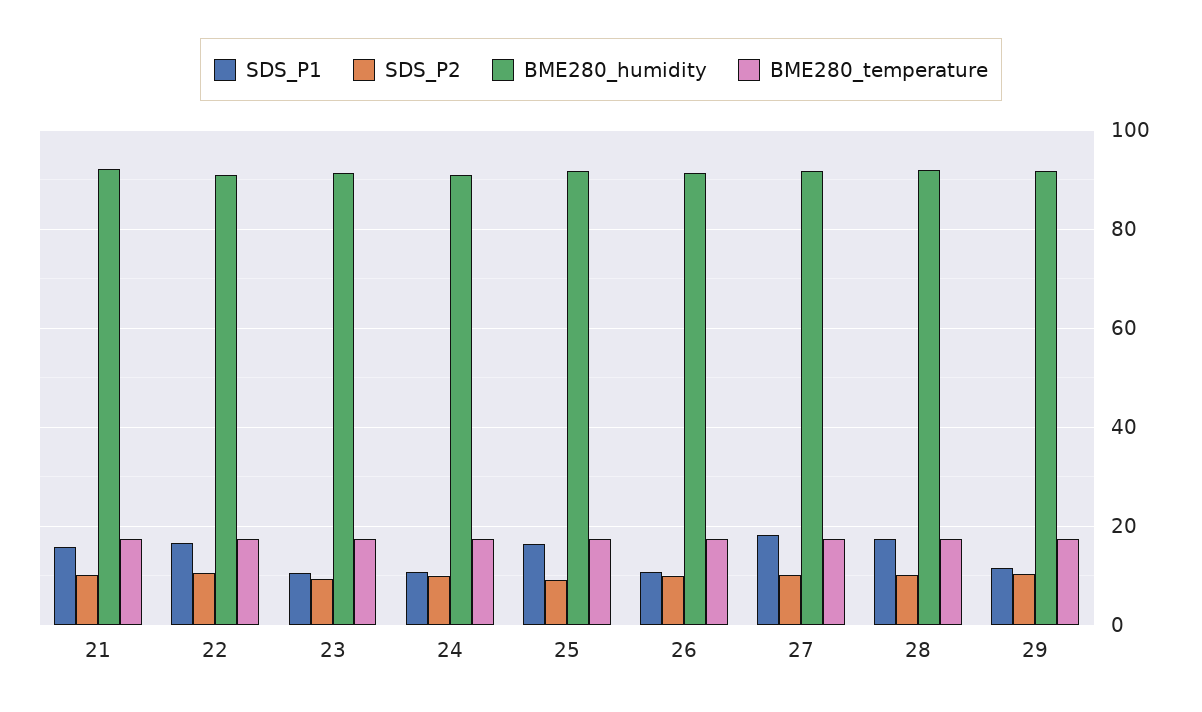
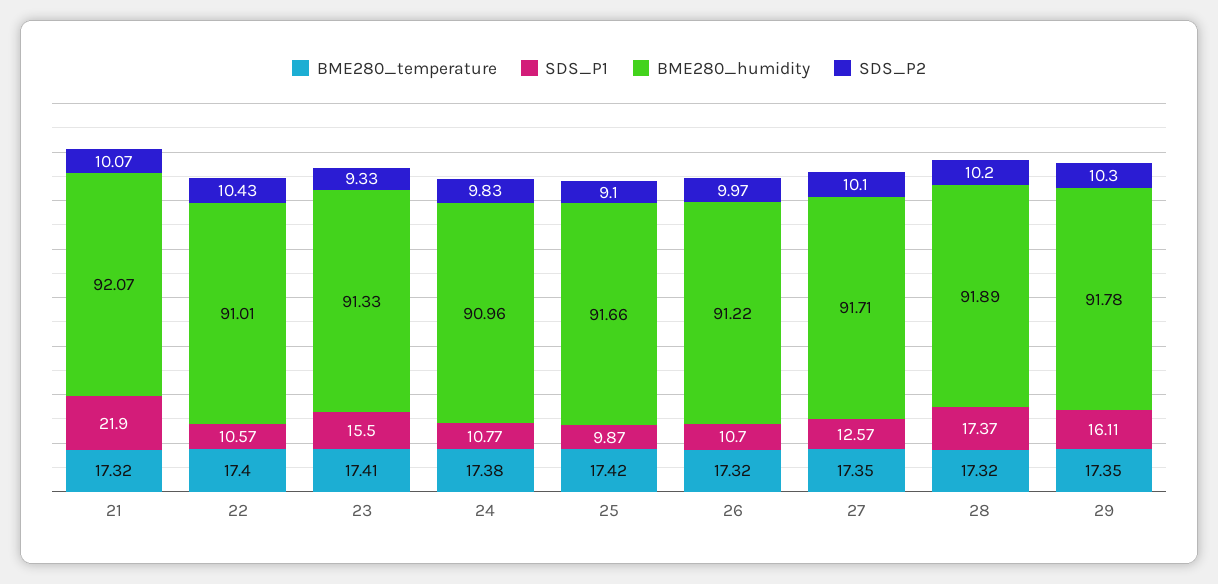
SDS_P1, 21: 16 -> 21.9
SDS_P1, 22: 16 -> 10.57
SDS_P1, 23: 10 -> 15.5
SDS_P1, 25: 16 -> 9.87
SDS_P1, 27: 18 -> 12.57
SDS_P1, 29: 12 -> 16.11

